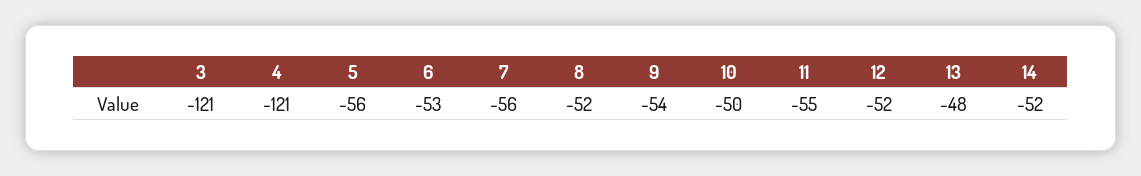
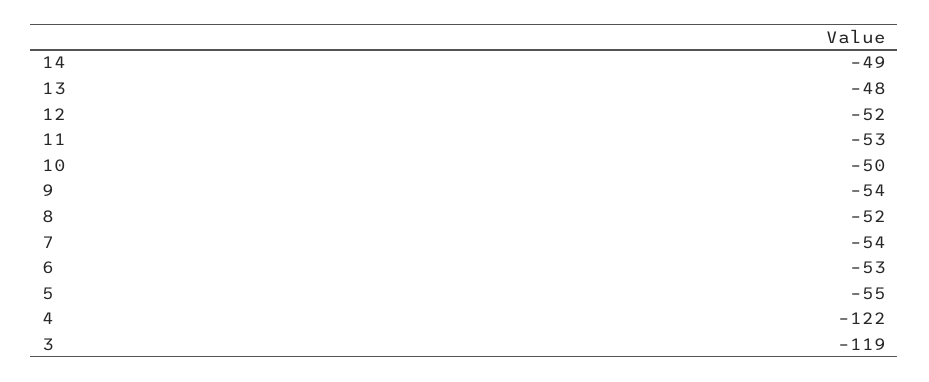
3: -121 -> -119
4: -121 -> -122
5: -56 -> -55
7: -56 -> -54
11: -55 -> -53
14: -52 -> -49

